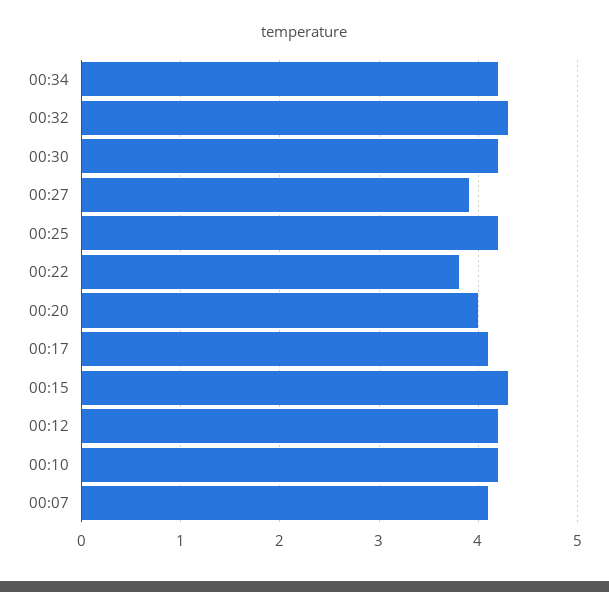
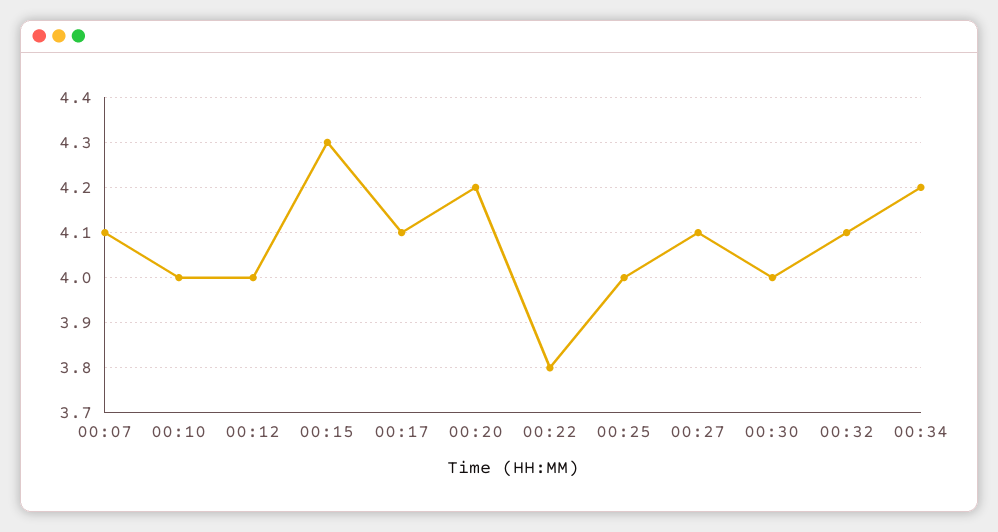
00:32: 4.3 -> 4.1
00:30: 4.2 -> 4
00:27: 3.9 -> 4.1
00:25: 4.2 -> 4
00:20: 4 -> 4.2
00:12: 4.2 -> 4
00:10: 4.2 -> 4

